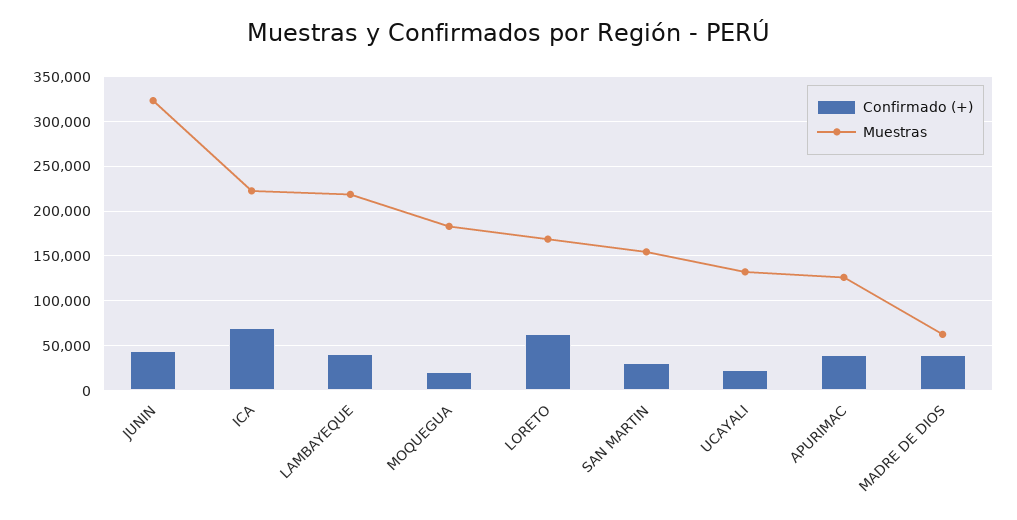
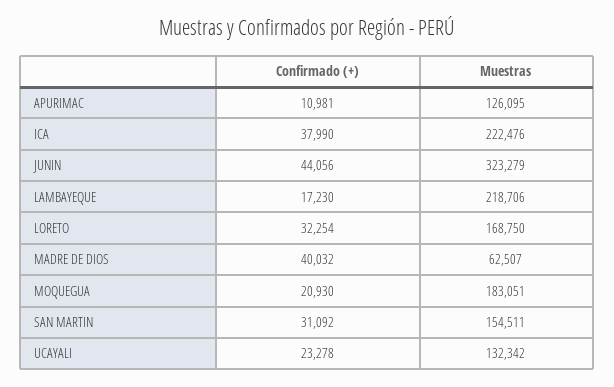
Confirmado (+), ICA: 70000 -> 37990
Confirmado (+), LAMBAYEQUE: 40000 -> 17230
Confirmado (+), LORETO: 60000 -> 32254
Confirmado (+), APURIMAC: 40000 -> 10981

